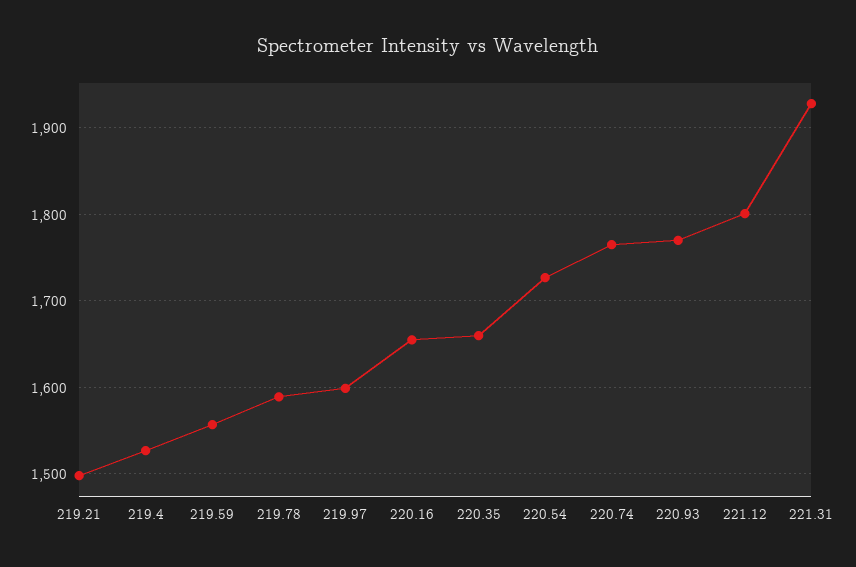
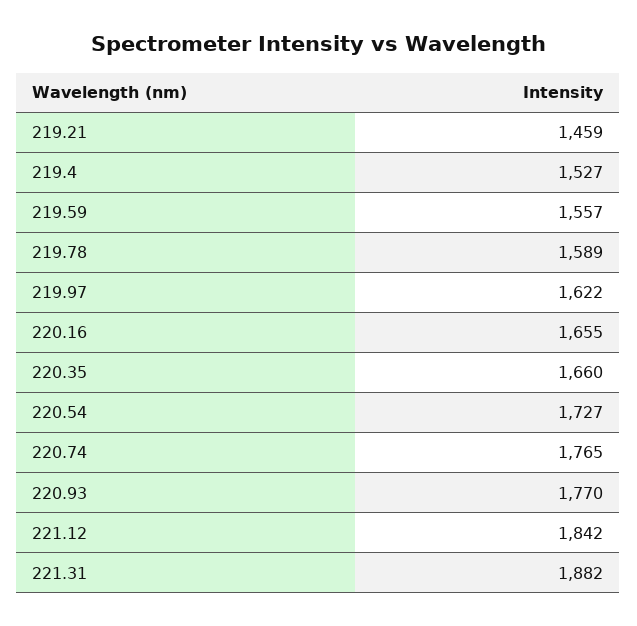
219.21: 1500 -> 1459
219.97: 1600 -> 1622
221.12: 1800 -> 1842
221.31: 1930 -> 1882

